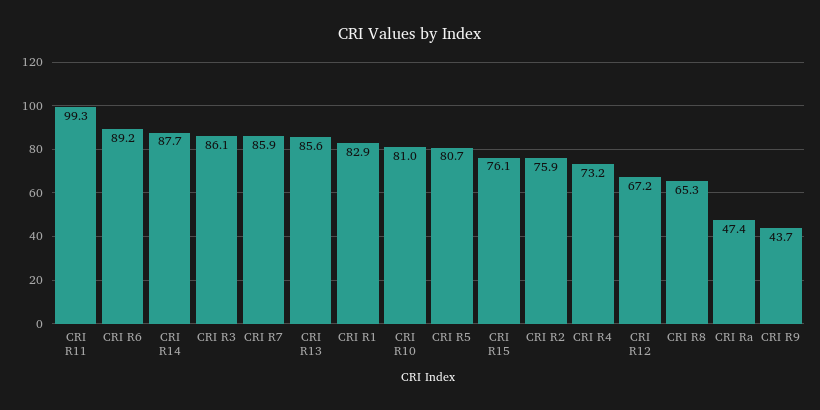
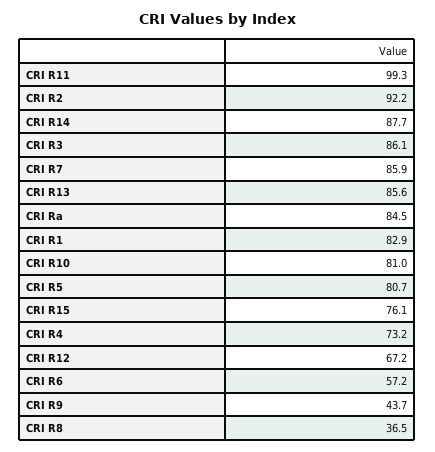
CRI R6: 89.2 -> 57.2
CRI R2: 75.9 -> 92.2
CRI R8: 65.3 -> 36.5
CRI Ra: 47.4 -> 84.5

